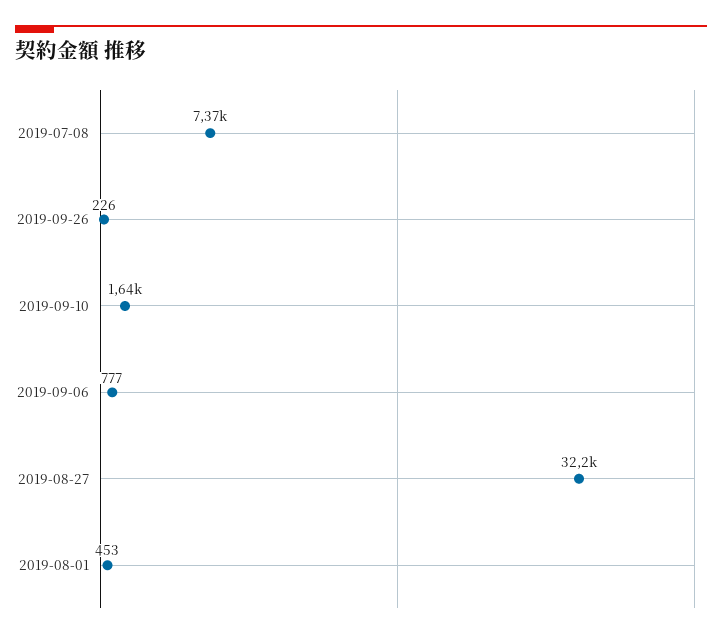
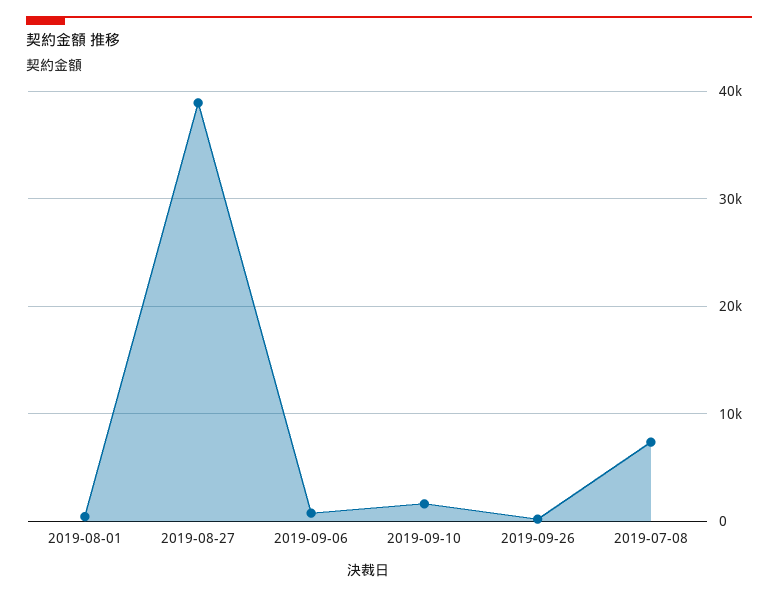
2019-08-27: 32200 -> 39000

